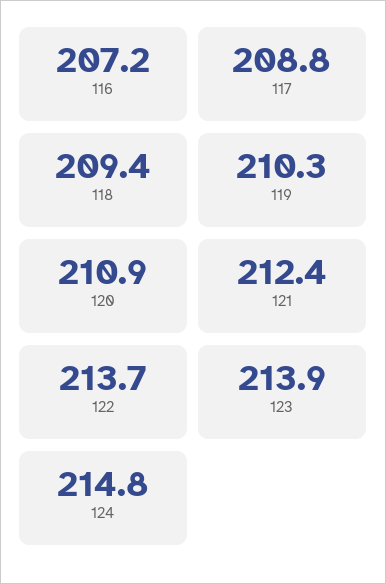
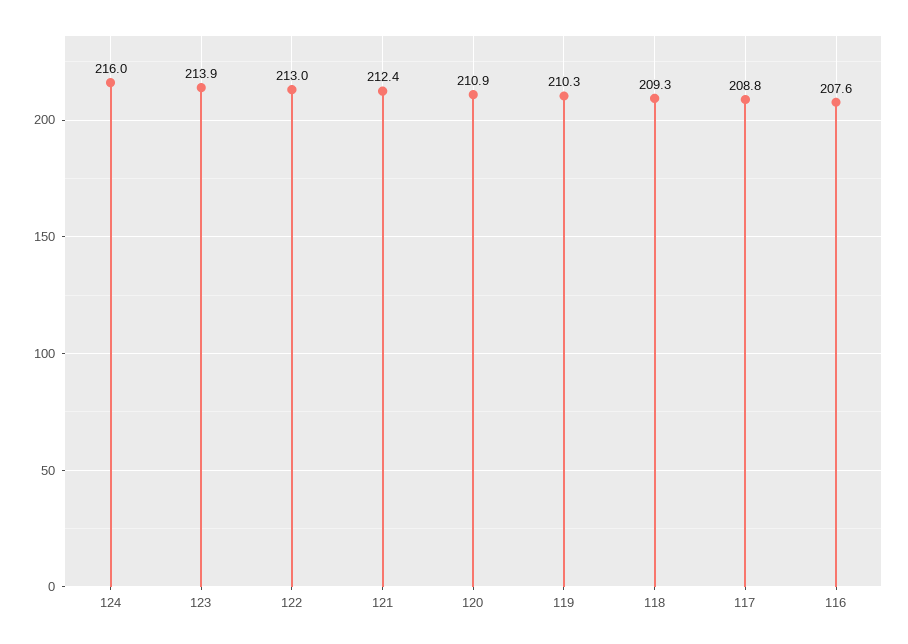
116: 207.2 -> 207.6
118: 209.4 -> 209.3
122: 213.7 -> 213
124: 214.8 -> 216

